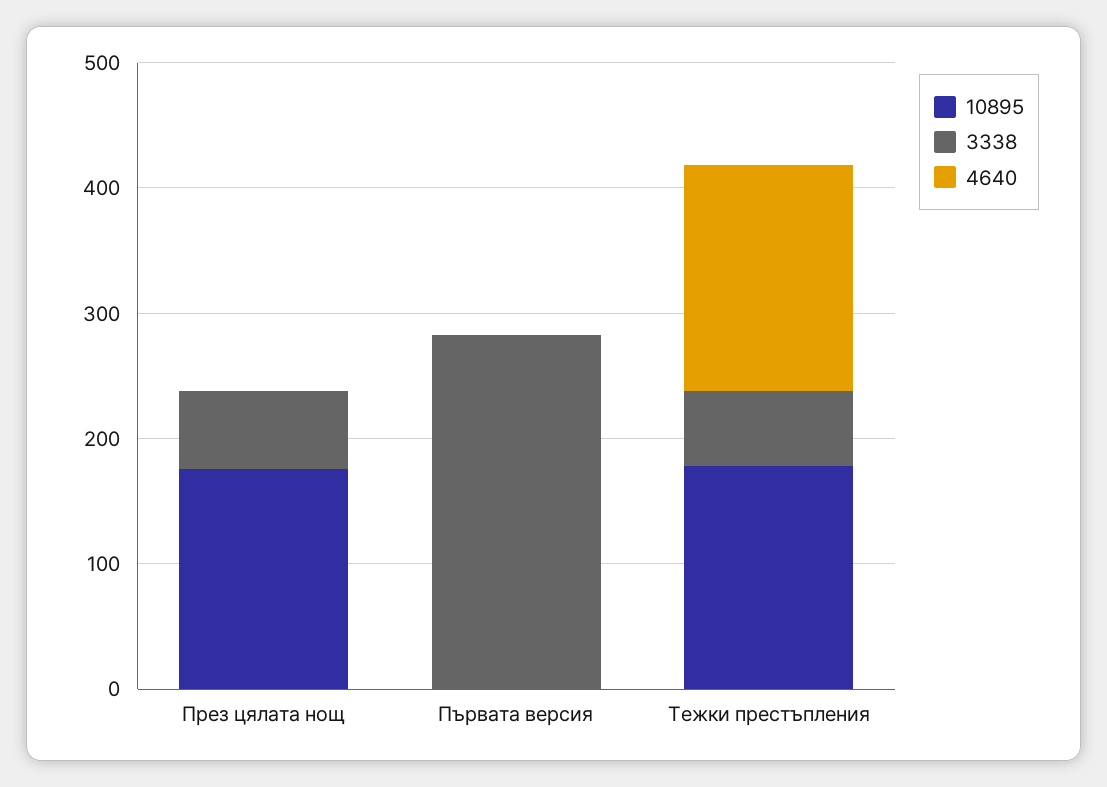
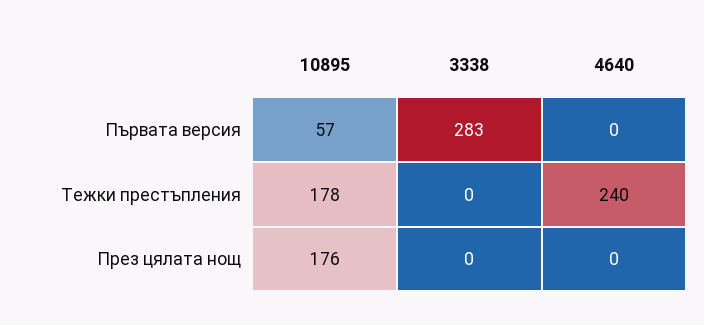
3338, През цялата нощ: 60 -> 0
10895, Първата версия: 0 -> 57
3338, Тежки престъпления: 60 -> 0
4640, Тежки престъпления: 180 -> 240

